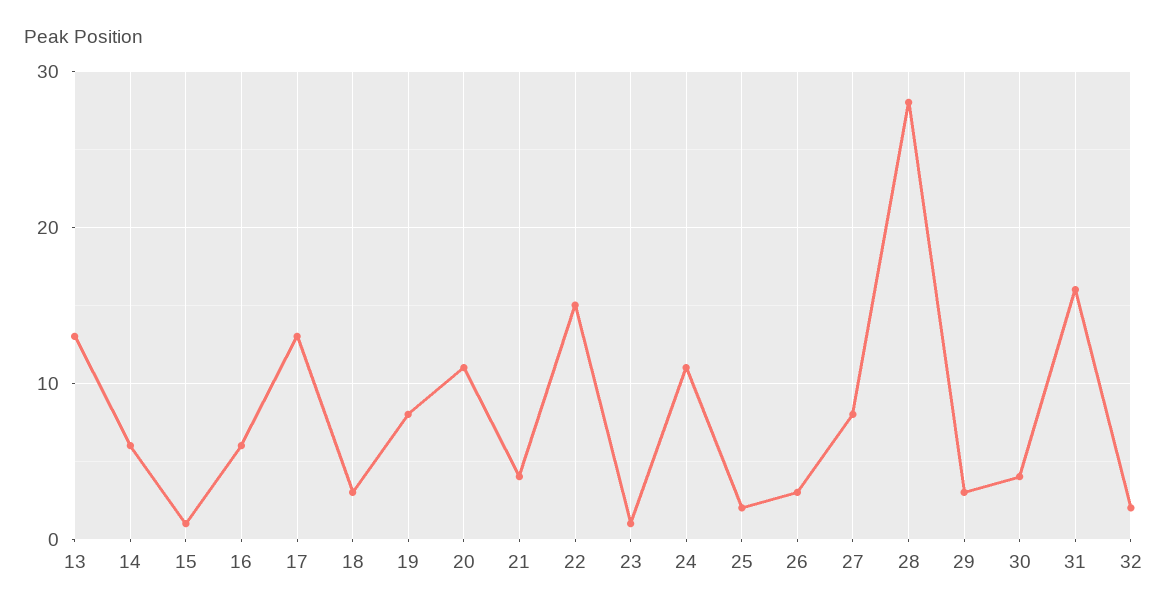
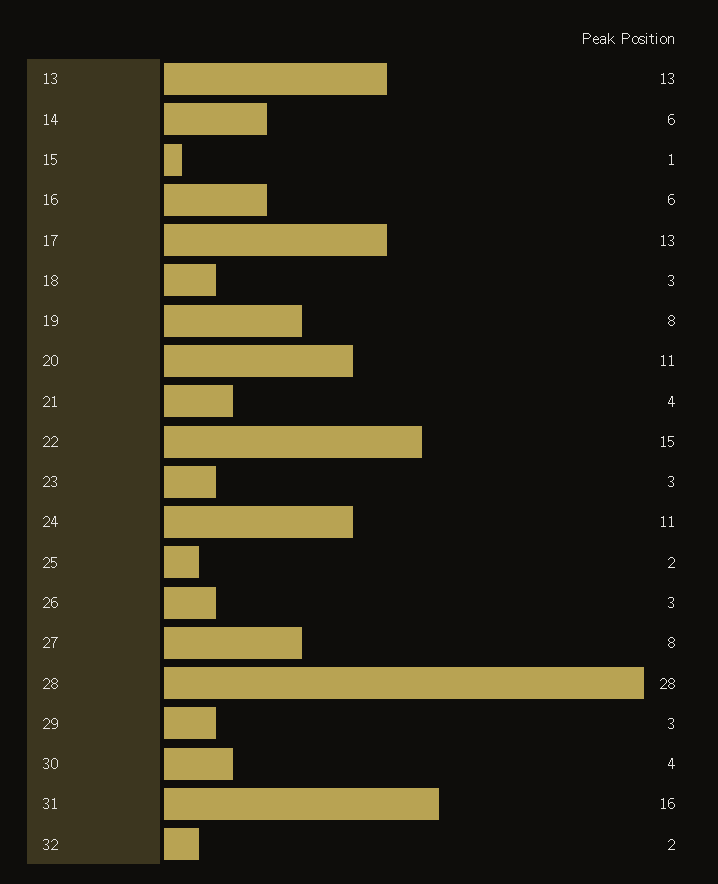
23: 1 -> 3

